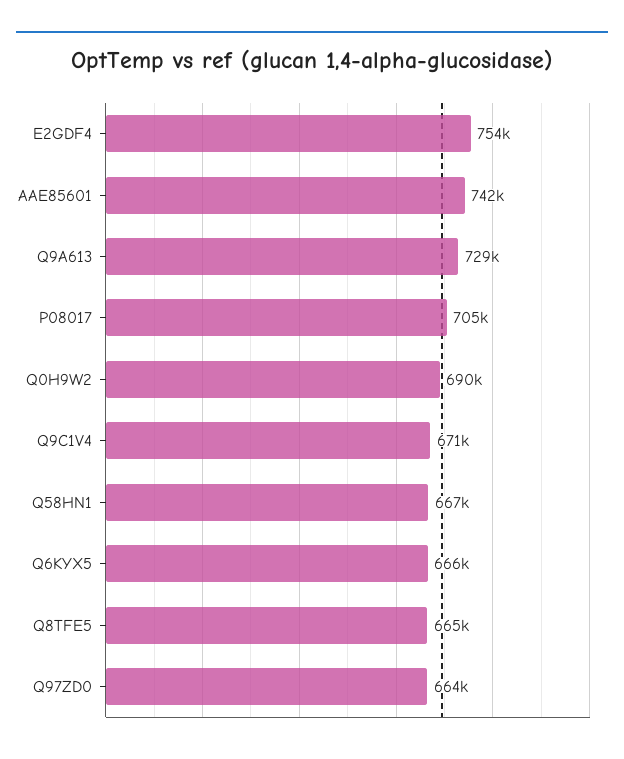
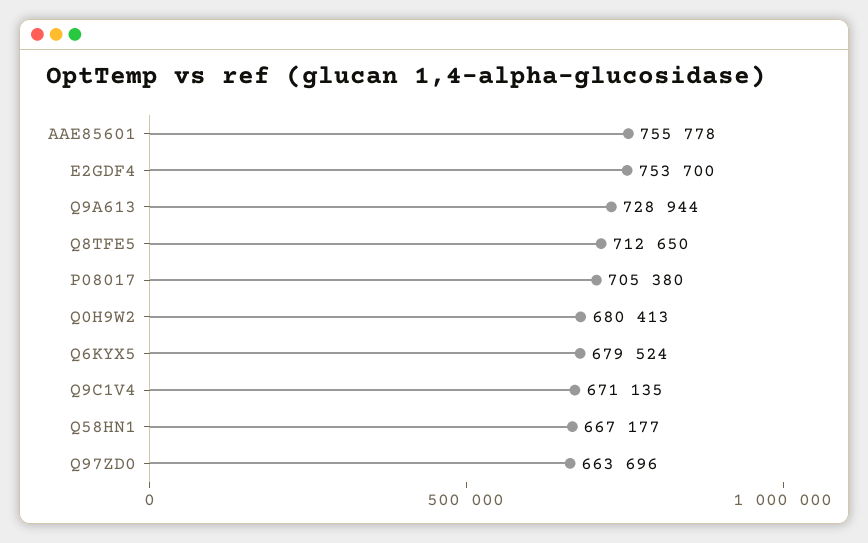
AAE85601: 742000 -> 755778
Q0H9W2: 690000 -> 680413
Q6KYX5: 666000 -> 679524
Q8TFE5: 665000 -> 712650

